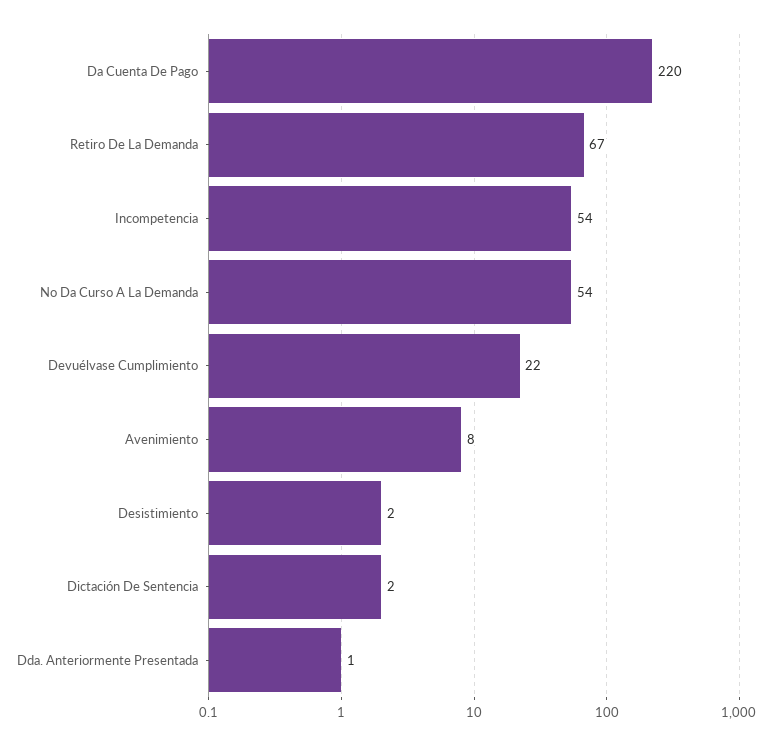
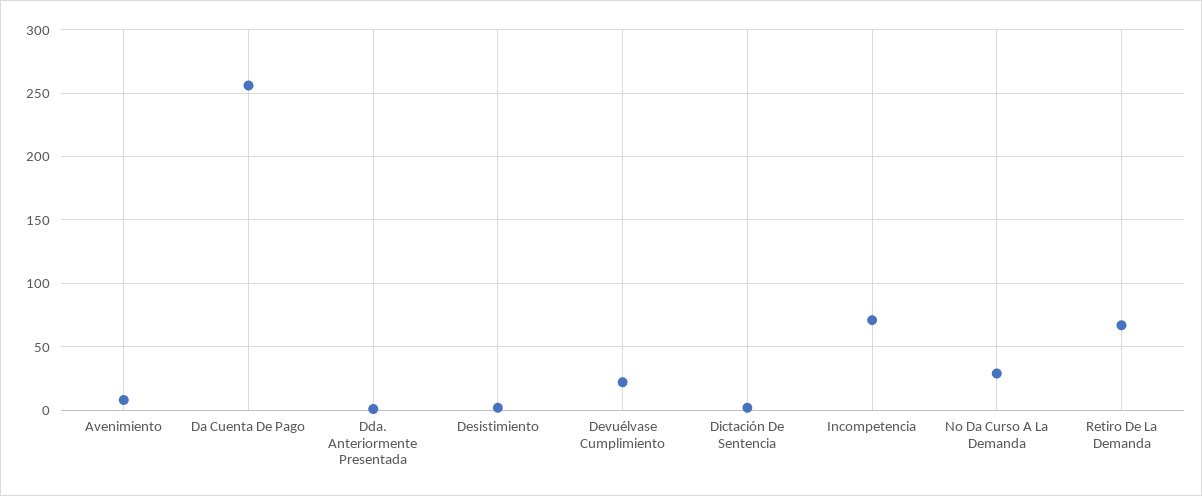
Da Cuenta De Pago: 220 -> 255
Incompetencia: 54 -> 70
No Da Curso A La Demanda: 54 -> 30

